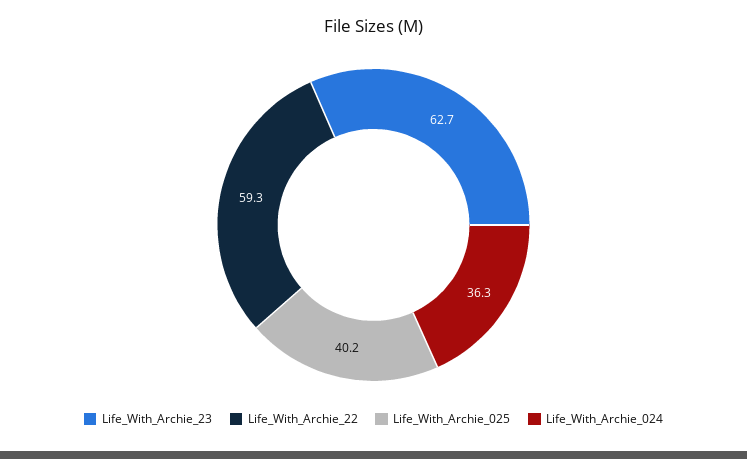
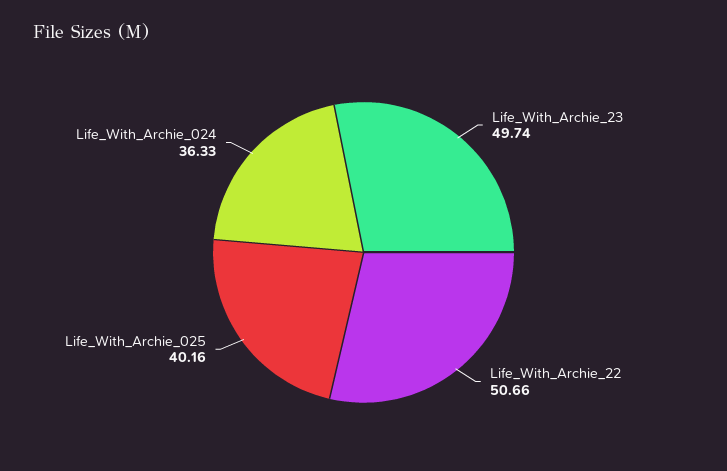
Life_With_Archie_23: 62.7 -> 49.74
Life_With_Archie_22: 59.3 -> 50.66

